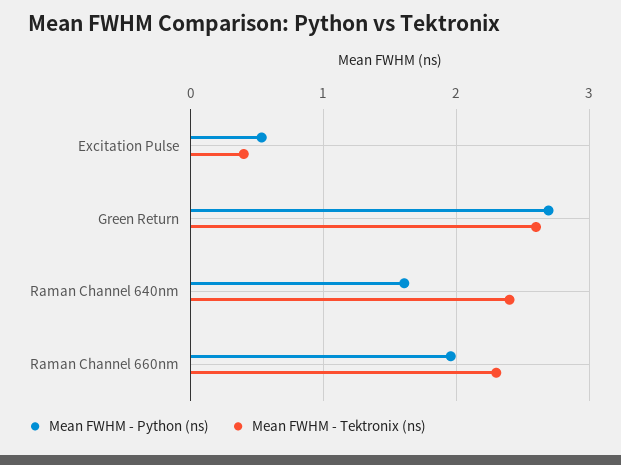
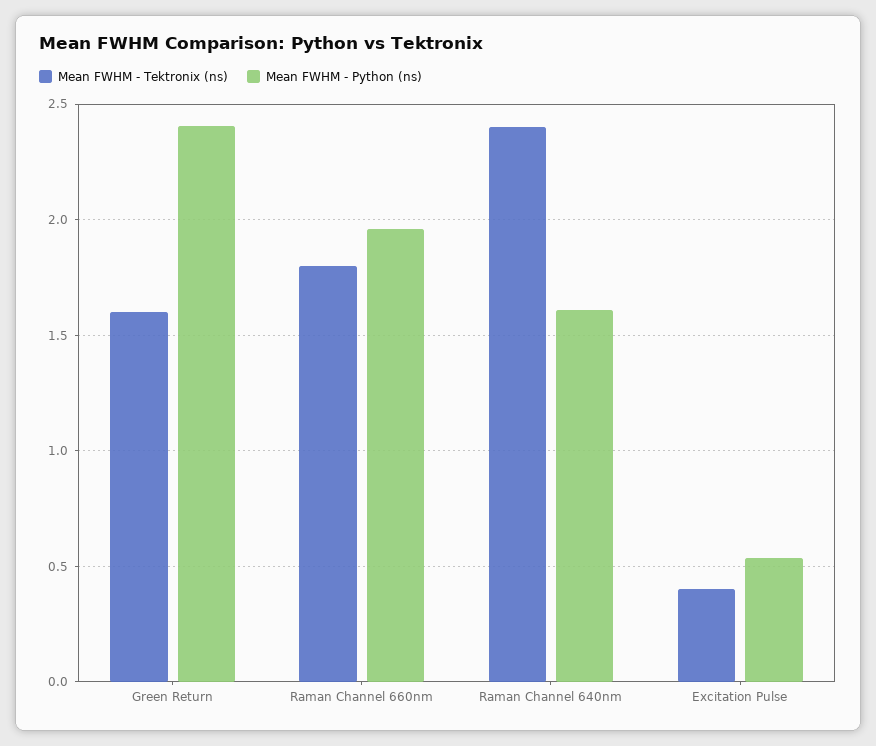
Mean FWHM - Python (ns), Green Return: 2.7 -> 2.4
Mean FWHM - Tektronix (ns), Green Return: 2.6 -> 1.6
Mean FWHM - Tektronix (ns), Raman Channel 660nm: 2.3 -> 1.8

